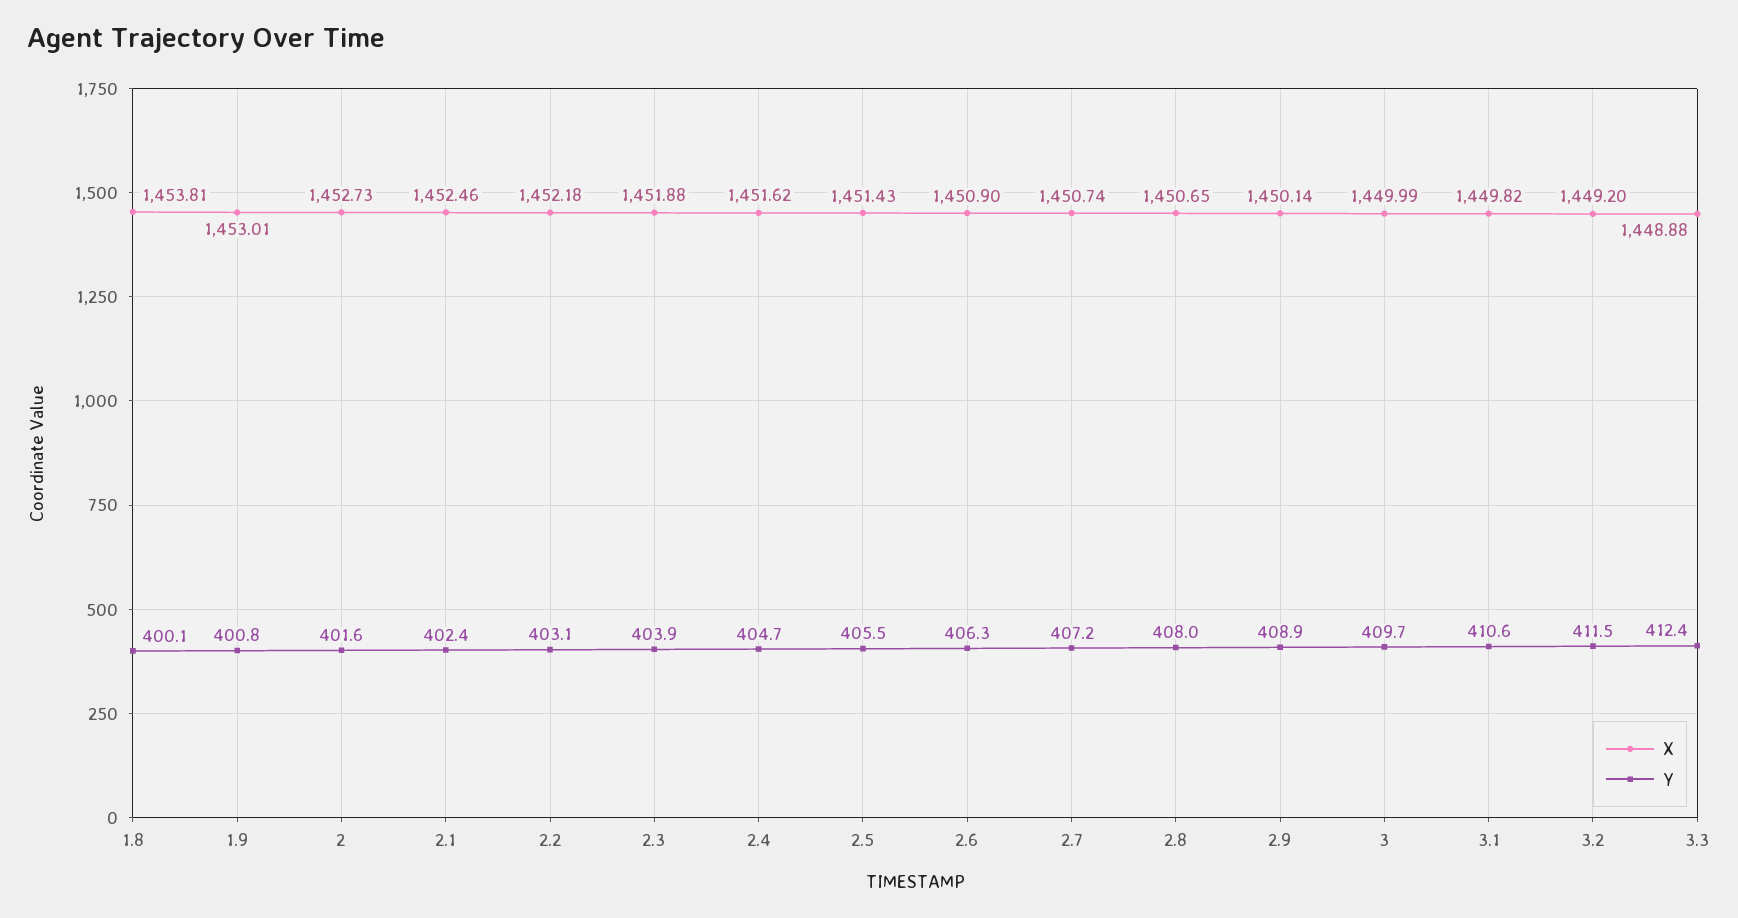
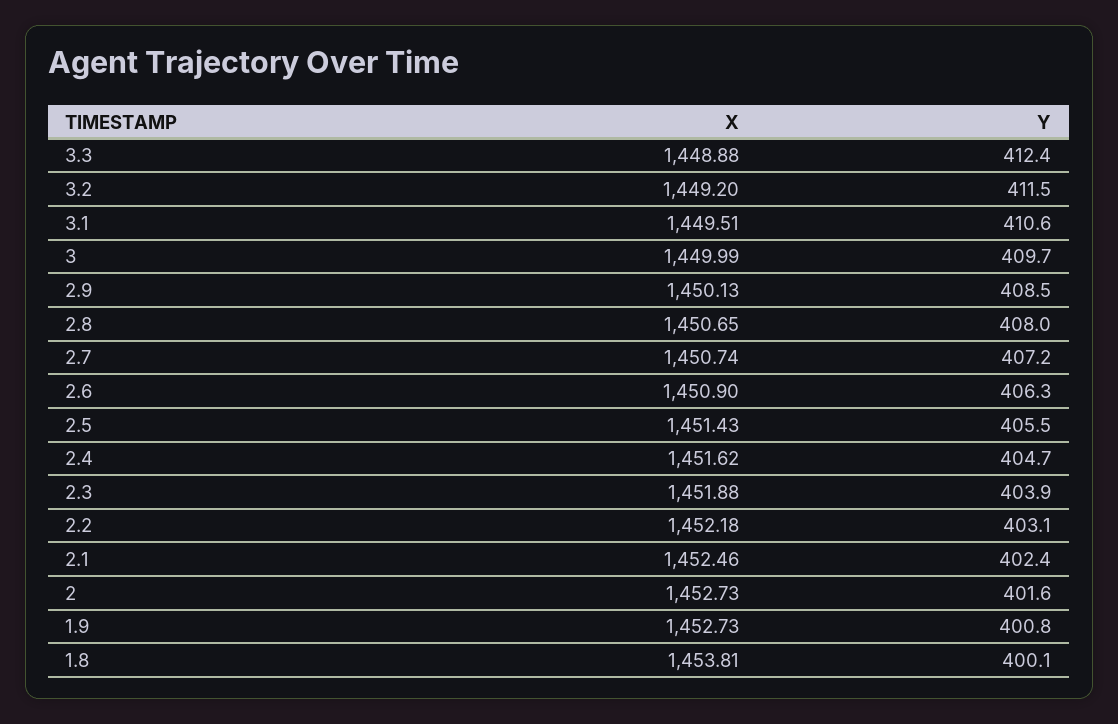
X, 1.9: 1453.01 -> 1452.73
X, 2.9: 1450.14 -> 1450.13
Y, 2.9: 408.9 -> 408.5
X, 3.1: 1449.82 -> 1449.51

